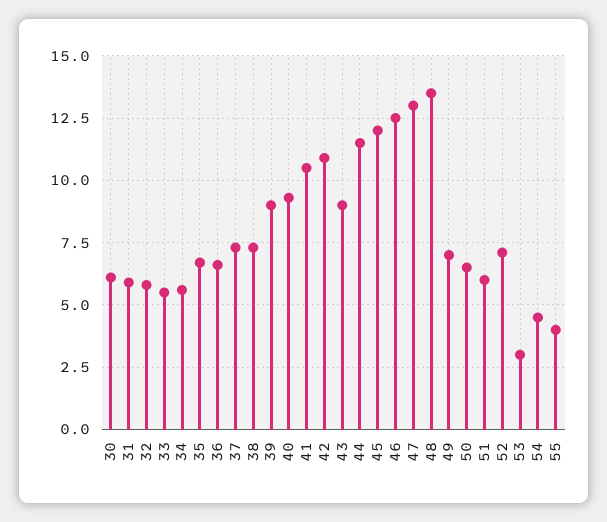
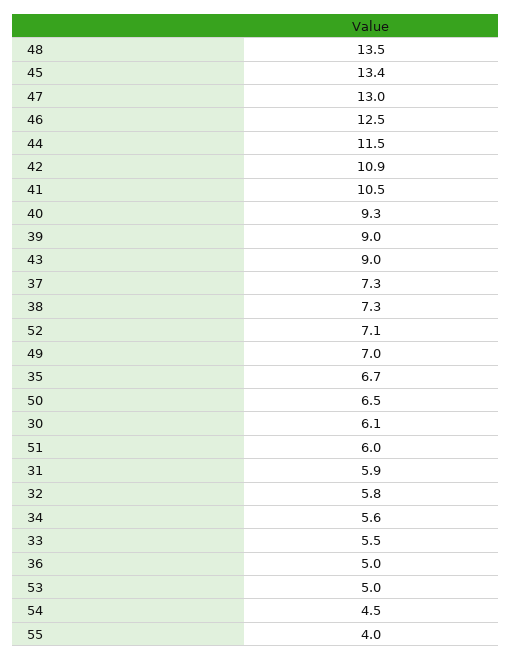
36: 6.5 -> 5
45: 12 -> 13.4
53: 3 -> 5

